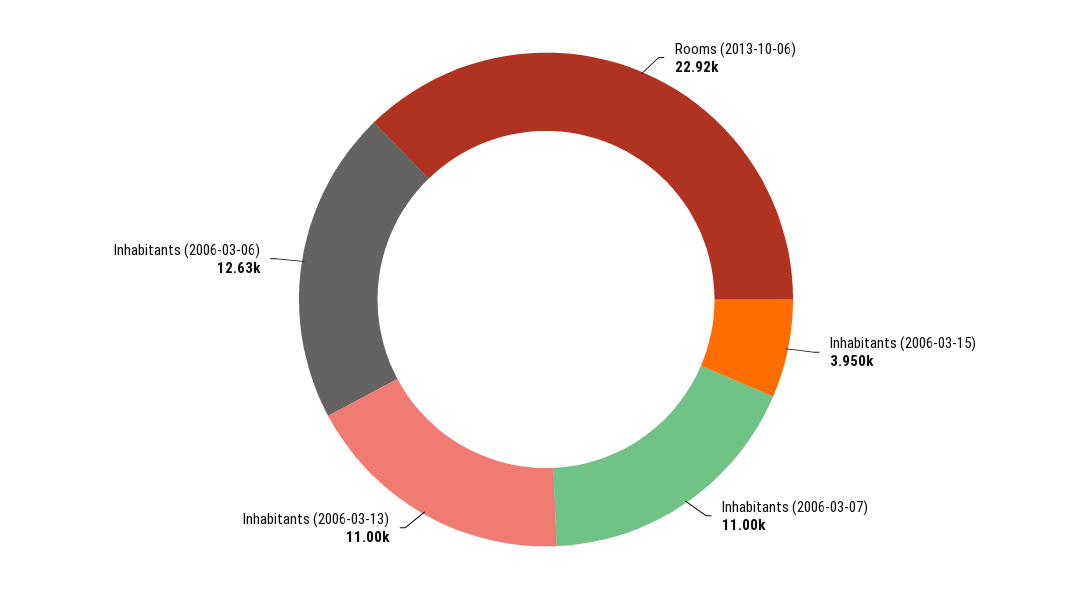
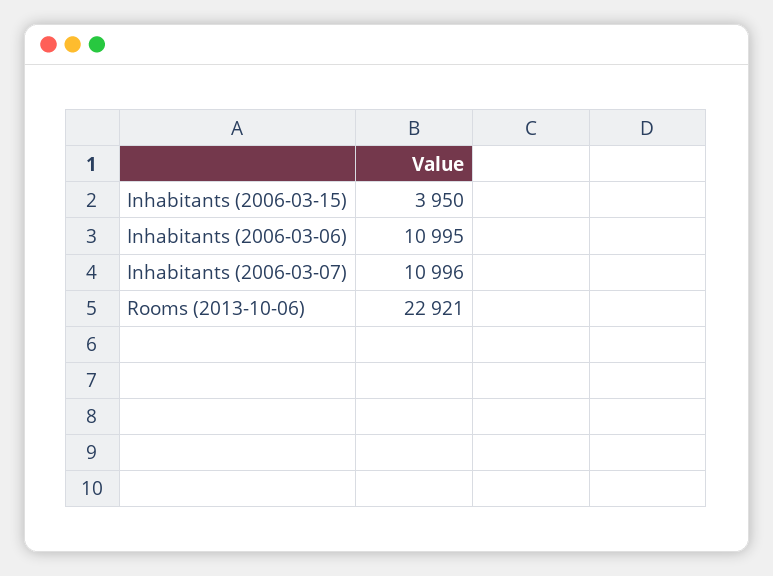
Inhabitants (2006-03-13): 11000 -> none
Inhabitants (2006-03-06): 12630 -> 10995

